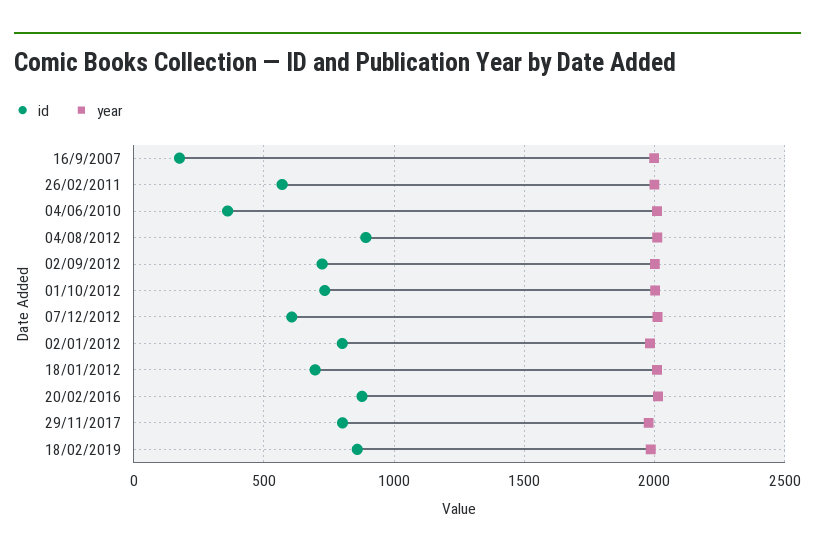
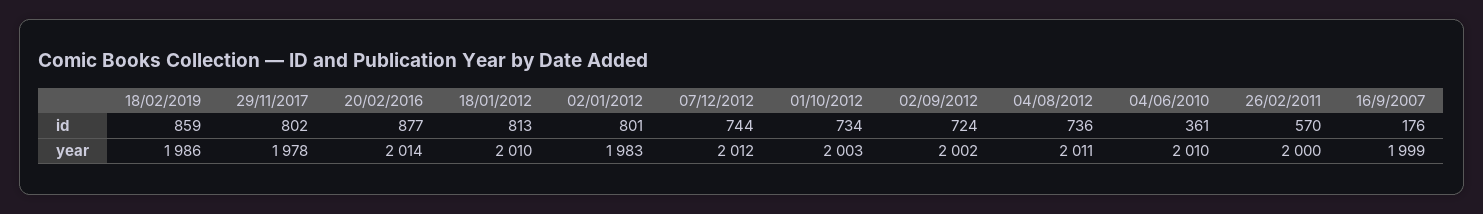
id, 04/08/2012: 900 -> 736
id, 07/12/2012: 600 -> 744
id, 18/01/2012: 700 -> 813

